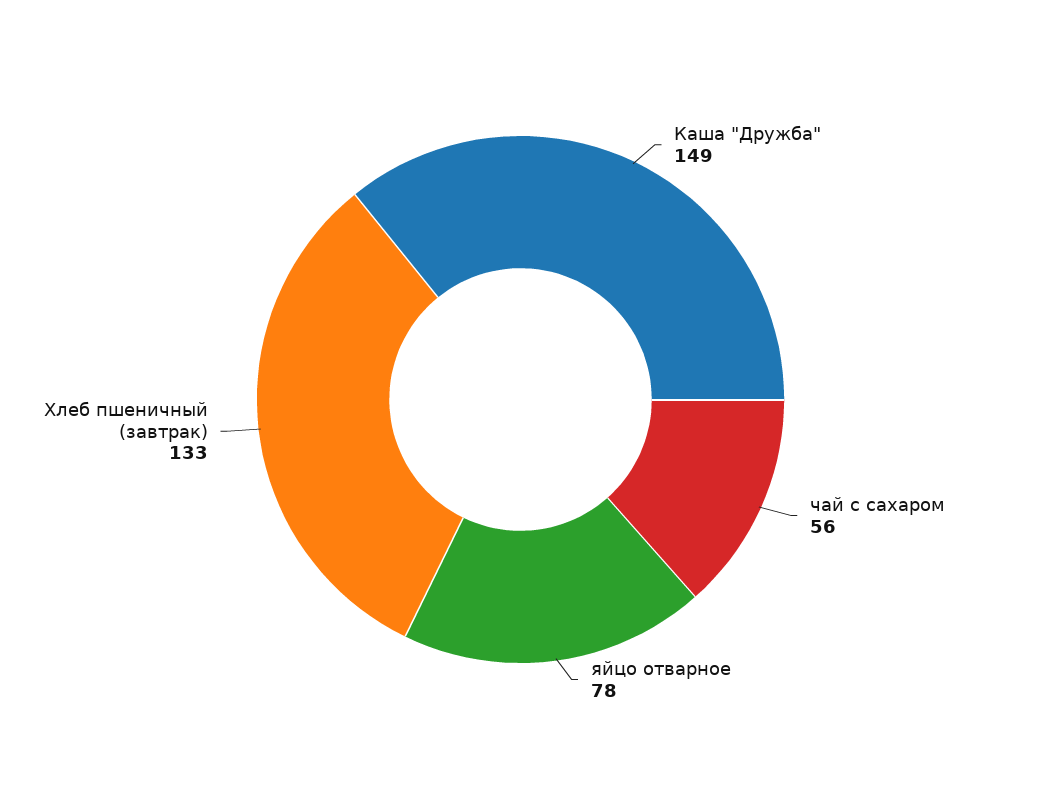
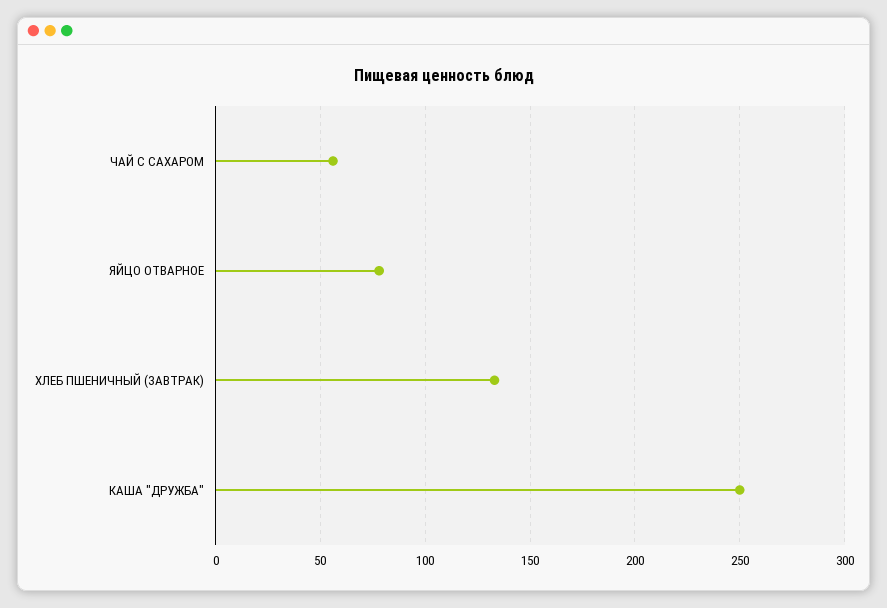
Каша "Дружба": 149 -> 250

